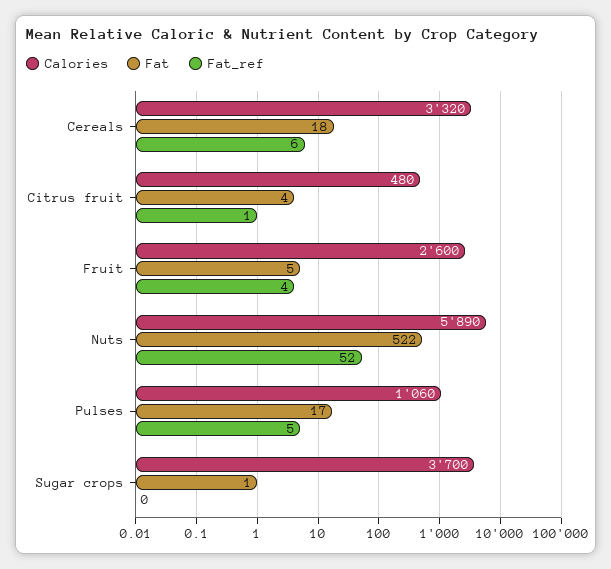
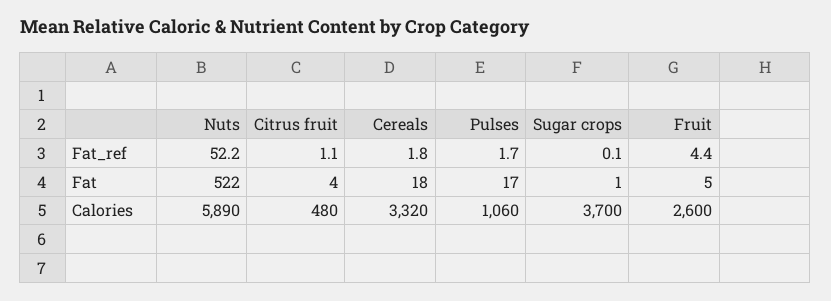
Fat_ref, Cereals: 6 -> 1.8
Fat_ref, Pulses: 5 -> 1.7

